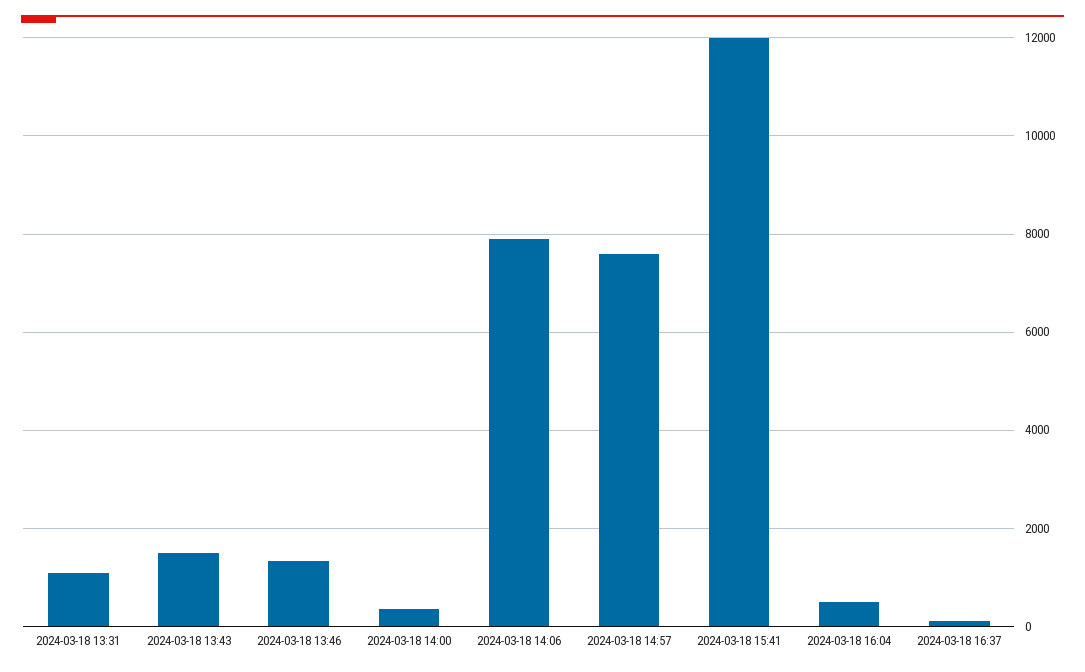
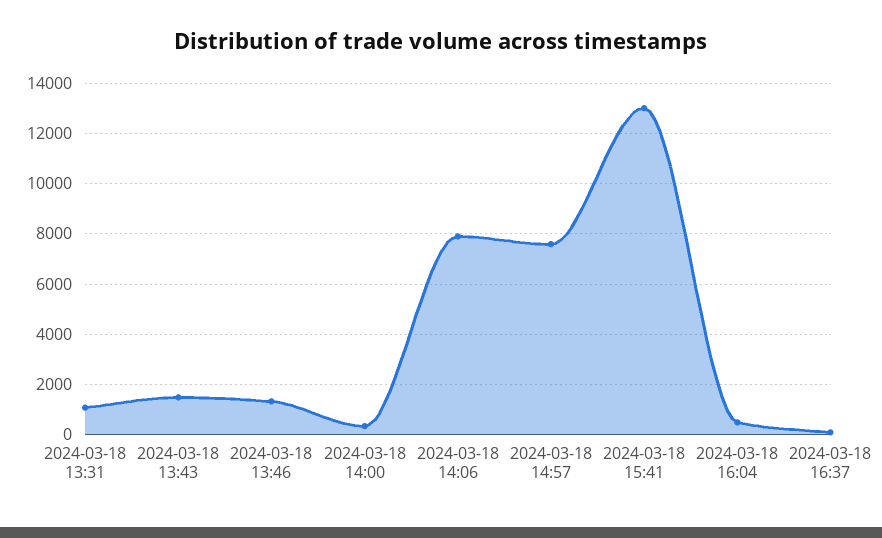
2024-03-18 15:41: 12000 -> 13000

